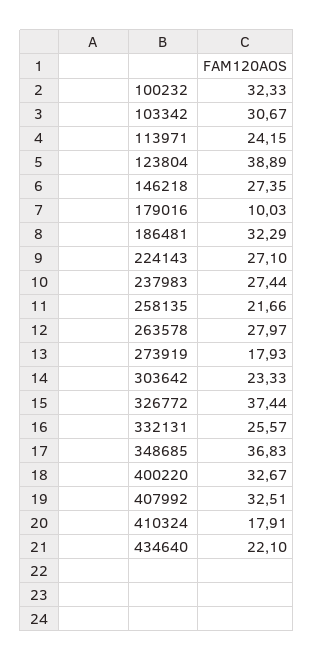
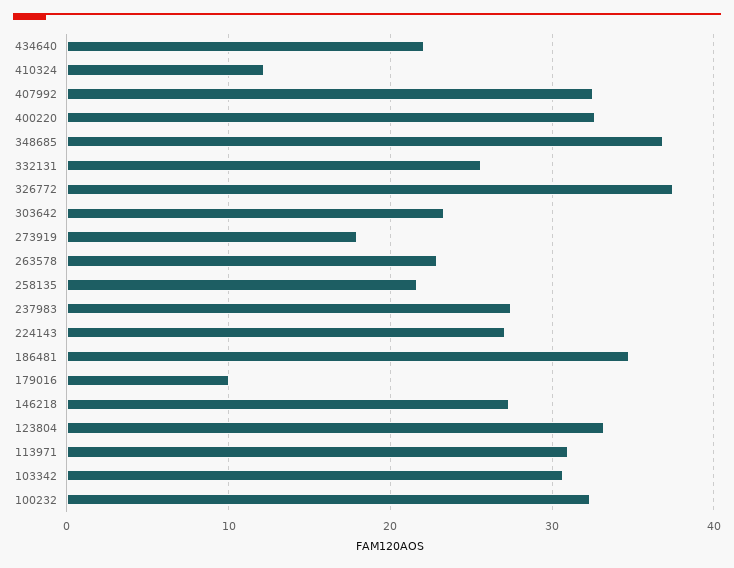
113971: 24.15 -> 31
123804: 38.89 -> 33
186481: 32.29 -> 35
263578: 27.97 -> 23
410324: 17.91 -> 12

